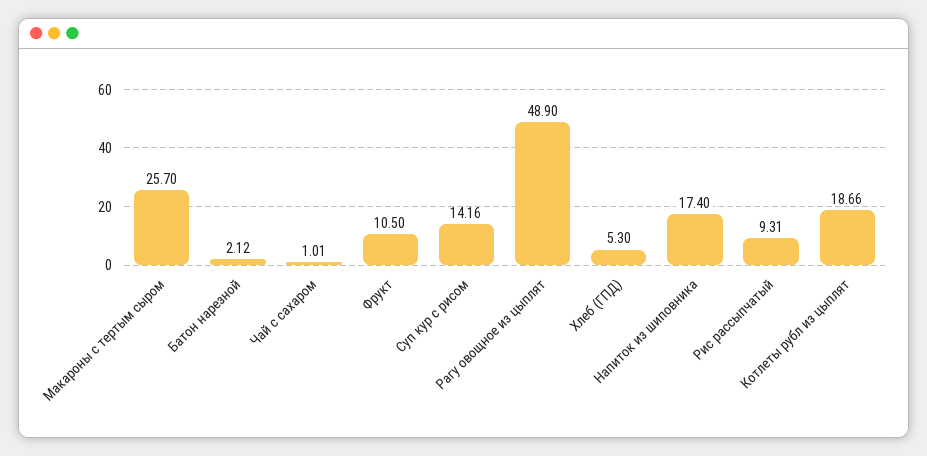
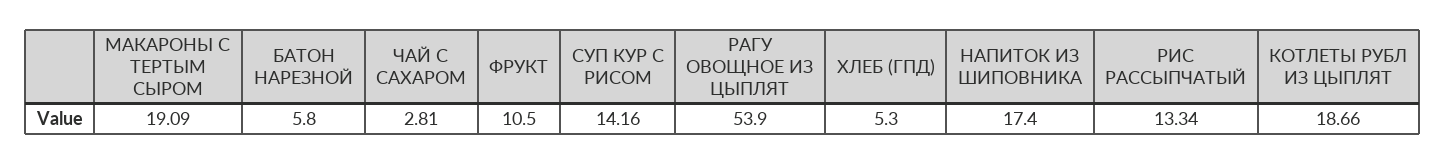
Макароны с тертым сыром: 25.7 -> 19.09
Батон нарезной: 2.12 -> 5.8
Чай с сахаром: 1.01 -> 2.81
Рагу овощное из цыплят: 48.9 -> 53.9
Рис рассыпчатый: 9.31 -> 13.34

